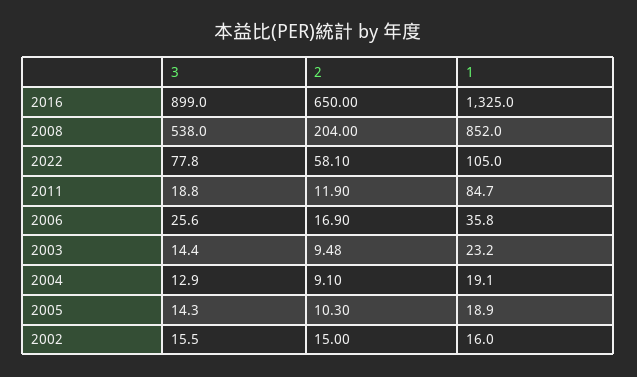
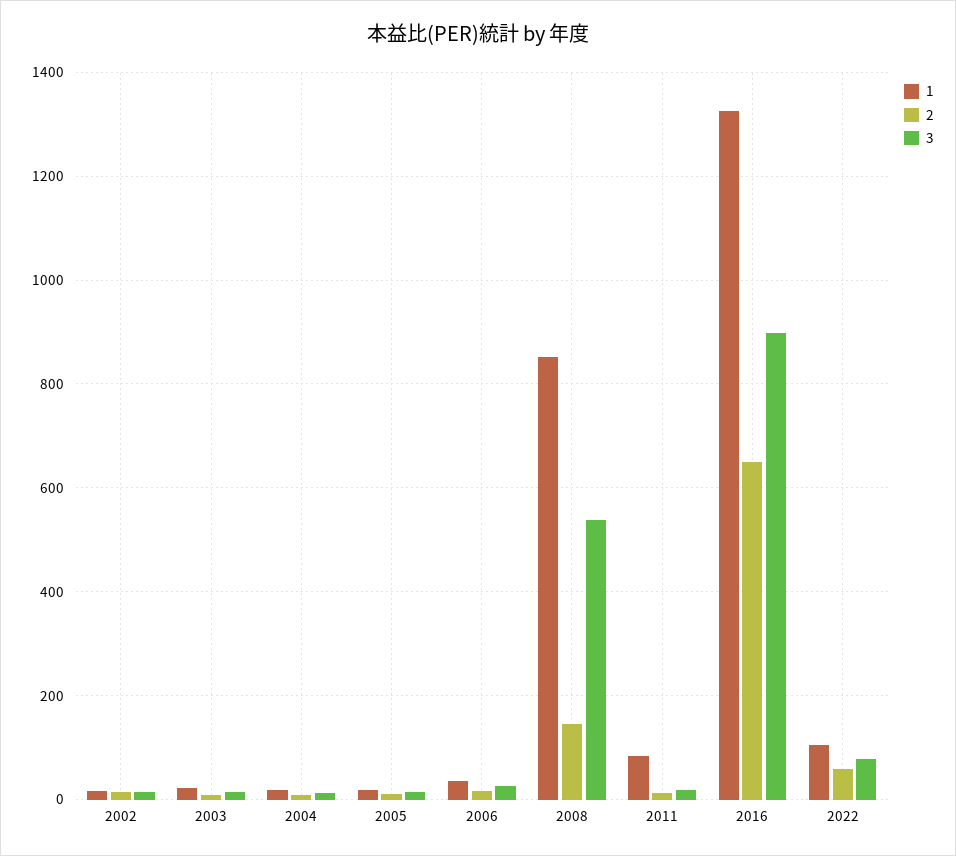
2, 2008: 204 -> 140

